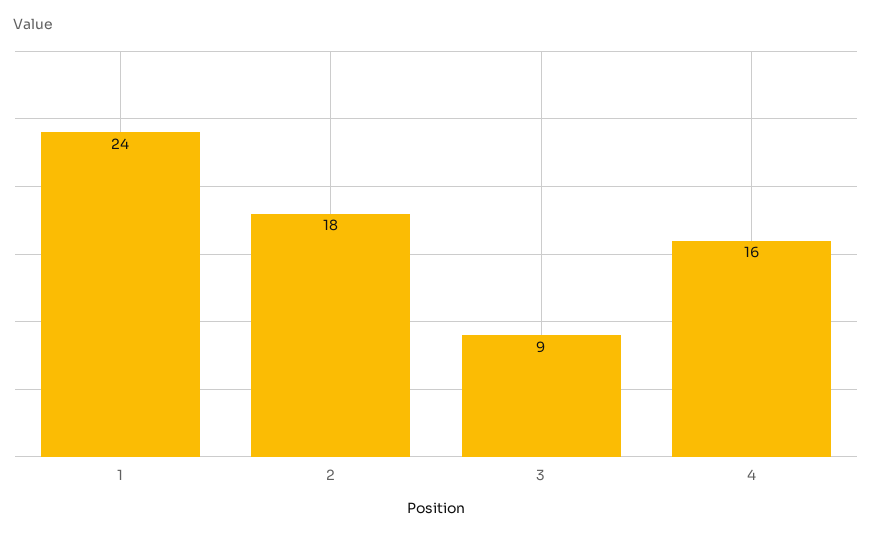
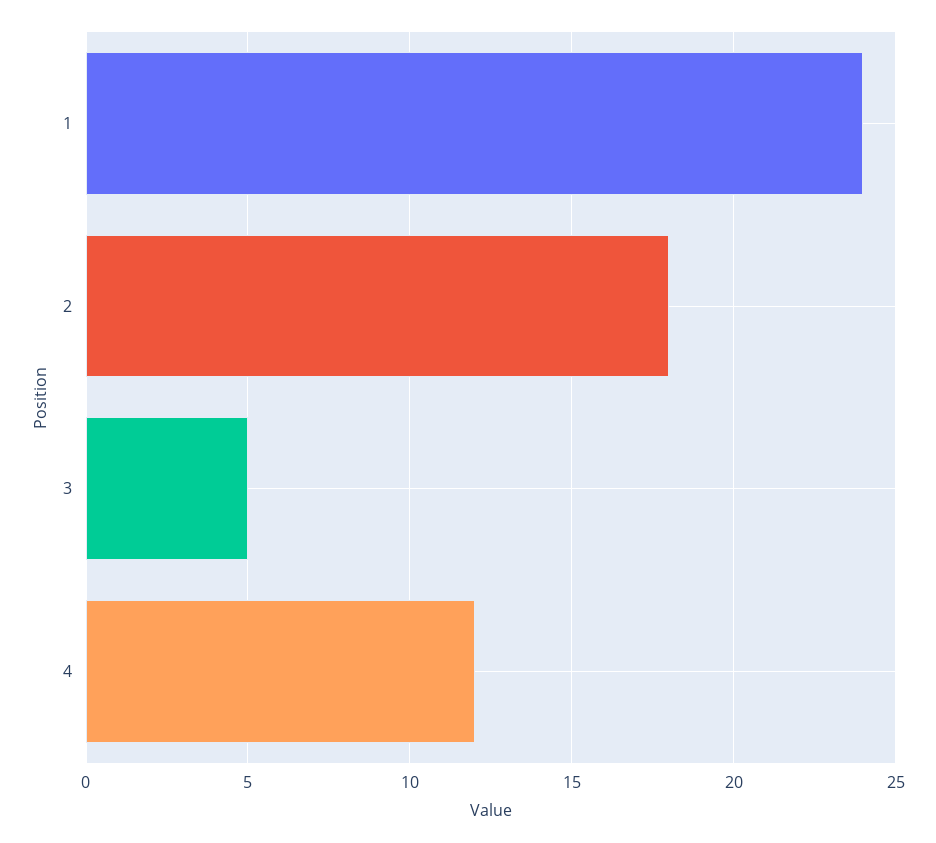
3: 9 -> 5
4: 16 -> 12

